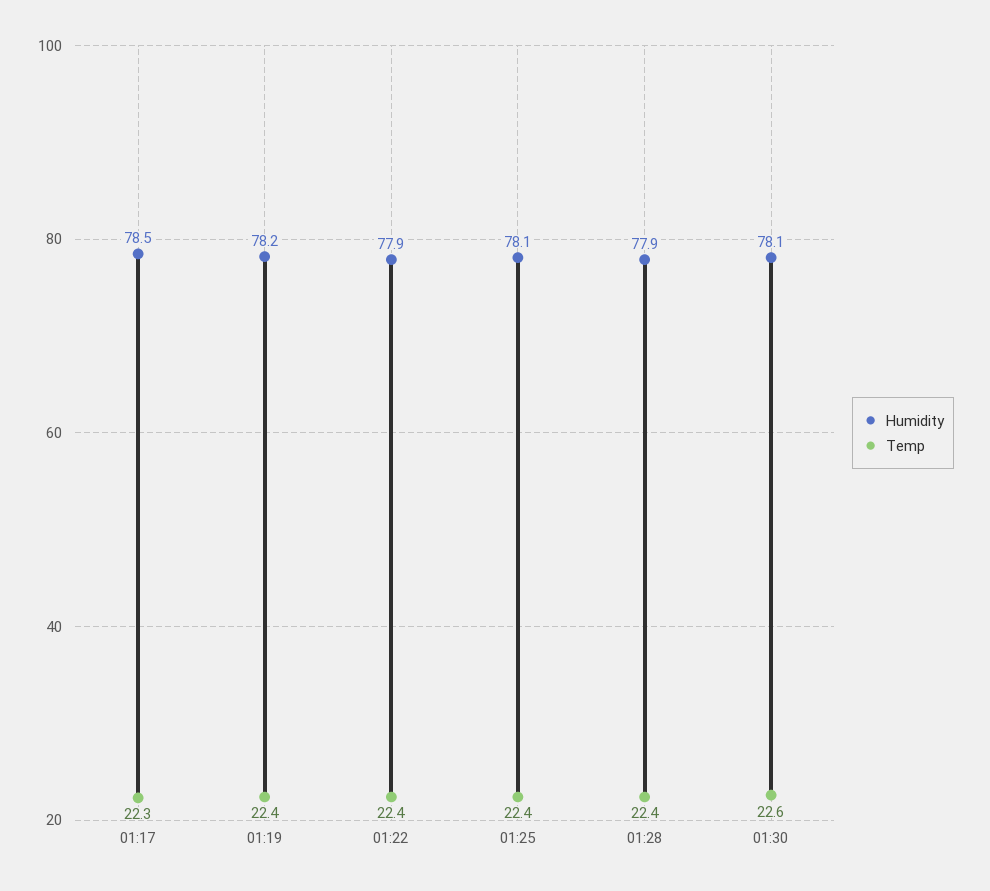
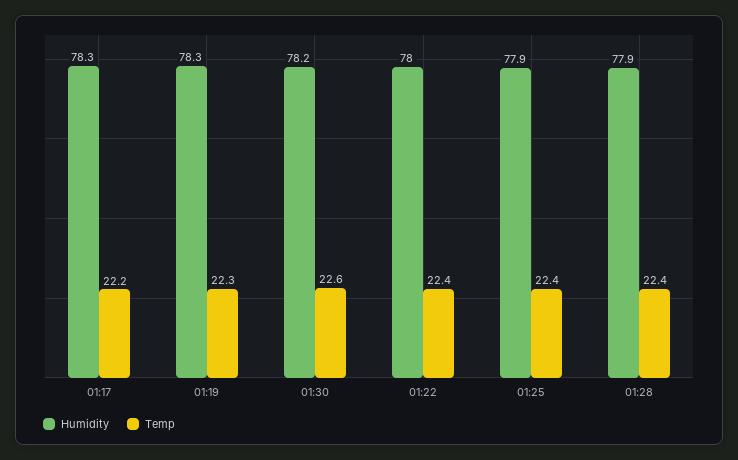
Humidity, 01:17: 78.5 -> 78.3
Temp, 01:17: 22.3 -> 22.2
Humidity, 01:19: 78.2 -> 78.3
Temp, 01:19: 22.4 -> 22.3
Humidity, 01:22: 77.9 -> 78
Humidity, 01:25: 78.1 -> 77.9
Humidity, 01:30: 78.1 -> 78.2

